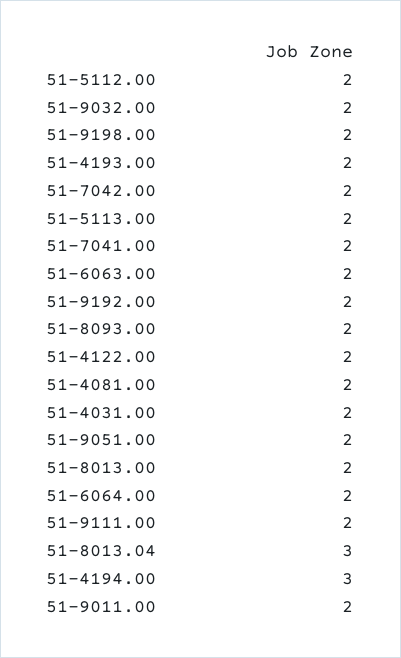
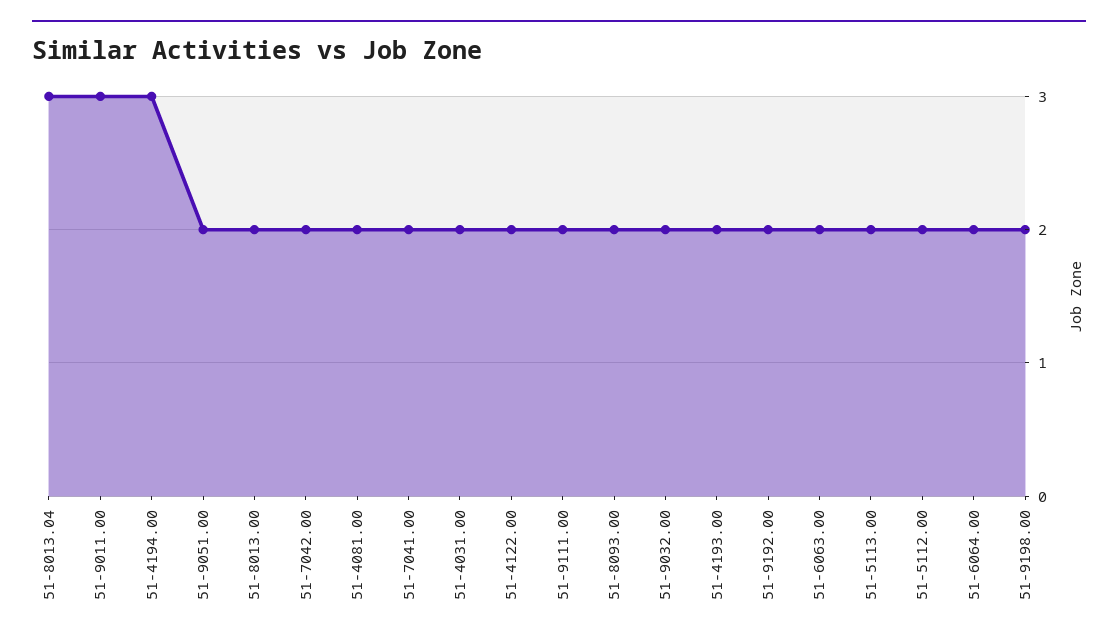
51-9011.00: 2 -> 3

